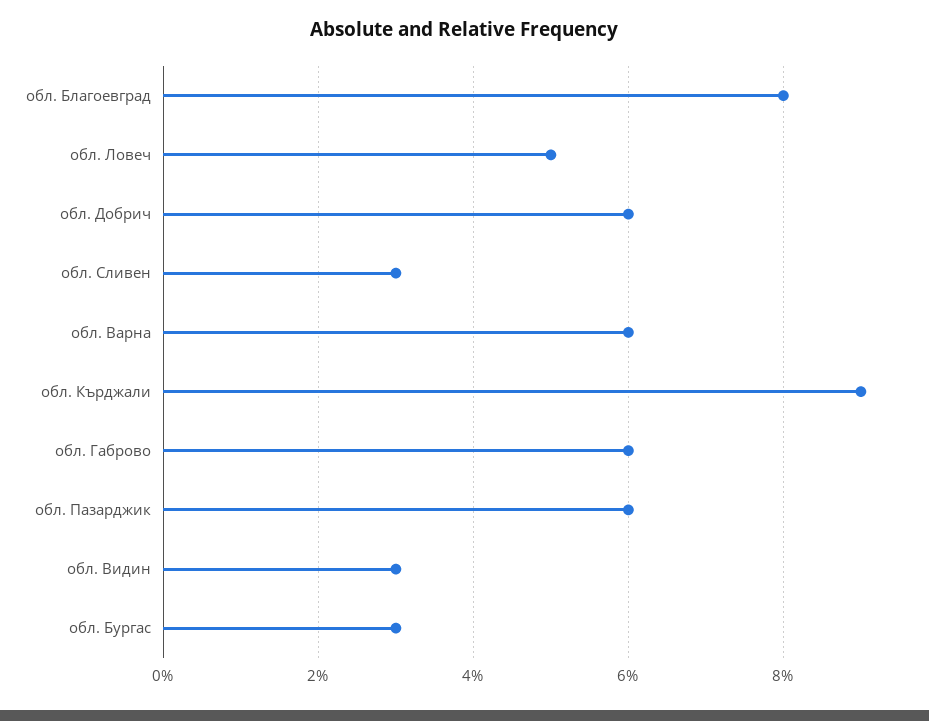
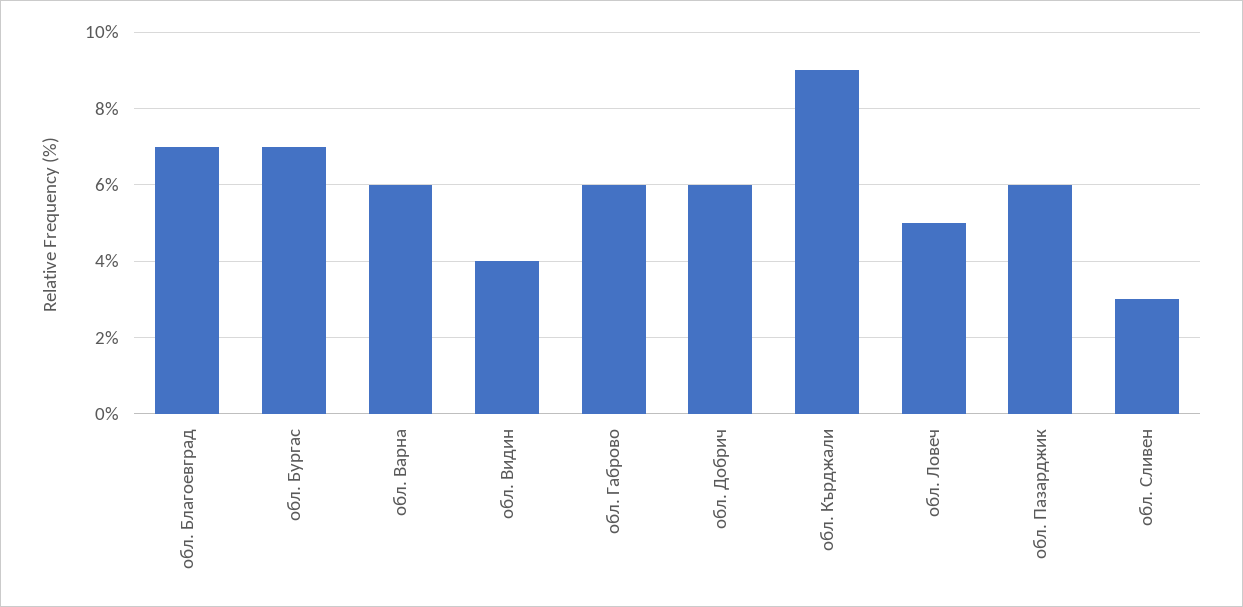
обл. Благоевград: 8 -> 7
обл. Видин: 3 -> 4
обл. Бургас: 3 -> 7

